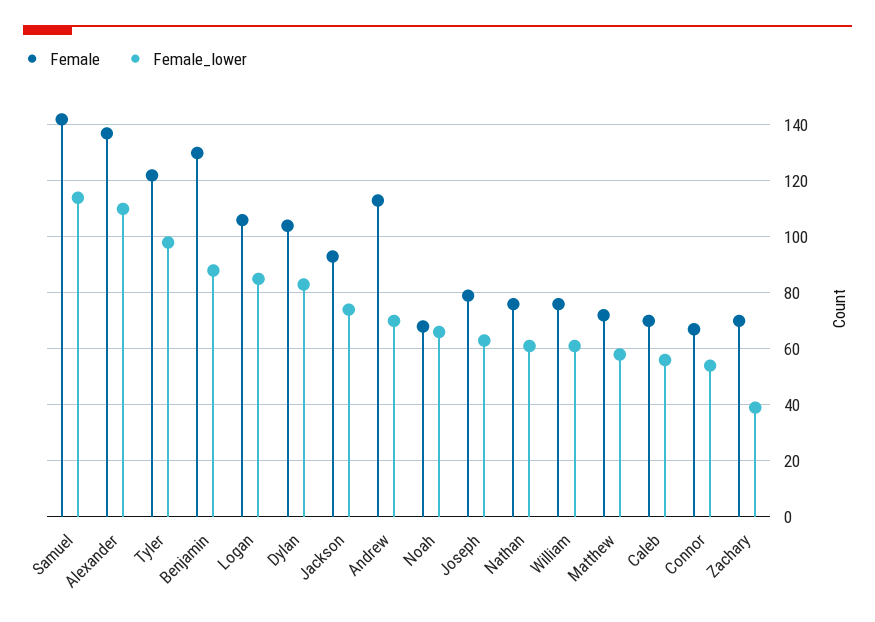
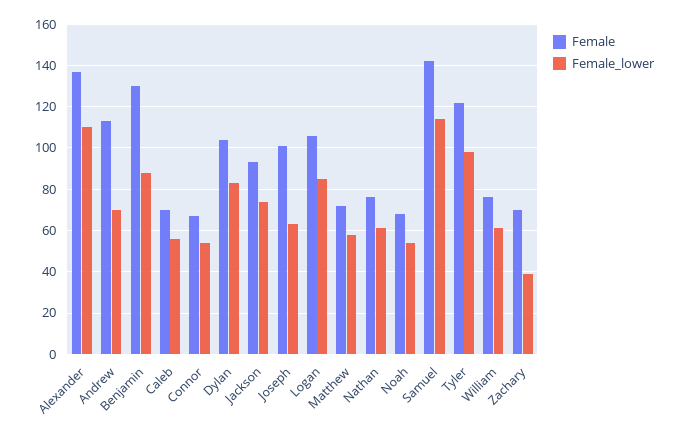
Female_lower, Noah: 65 -> 55
Female, Joseph: 80 -> 100

